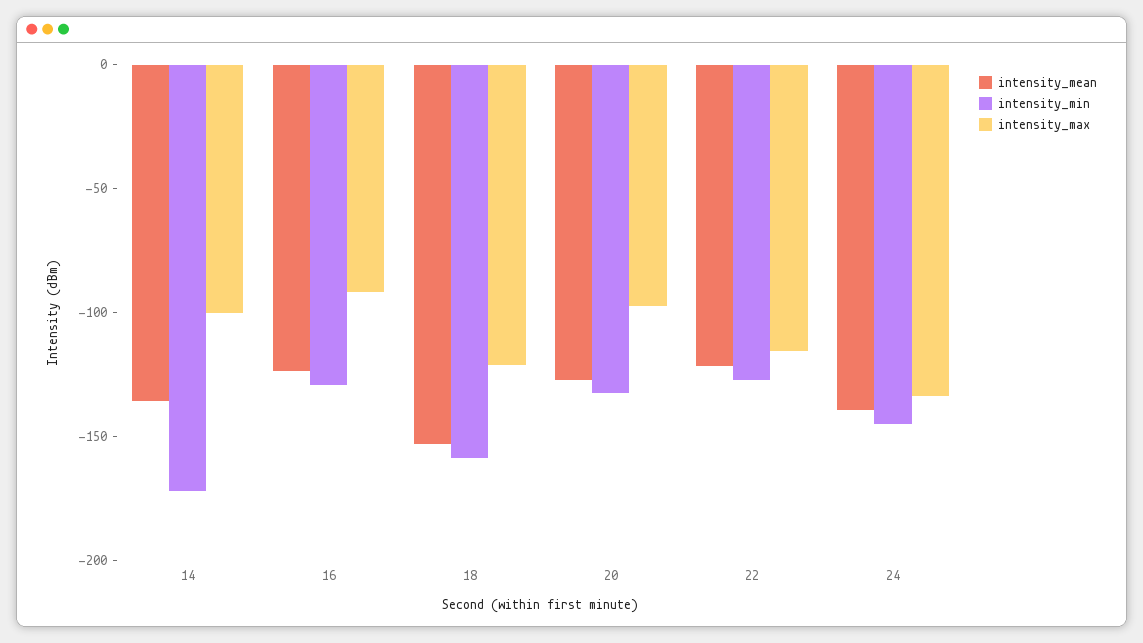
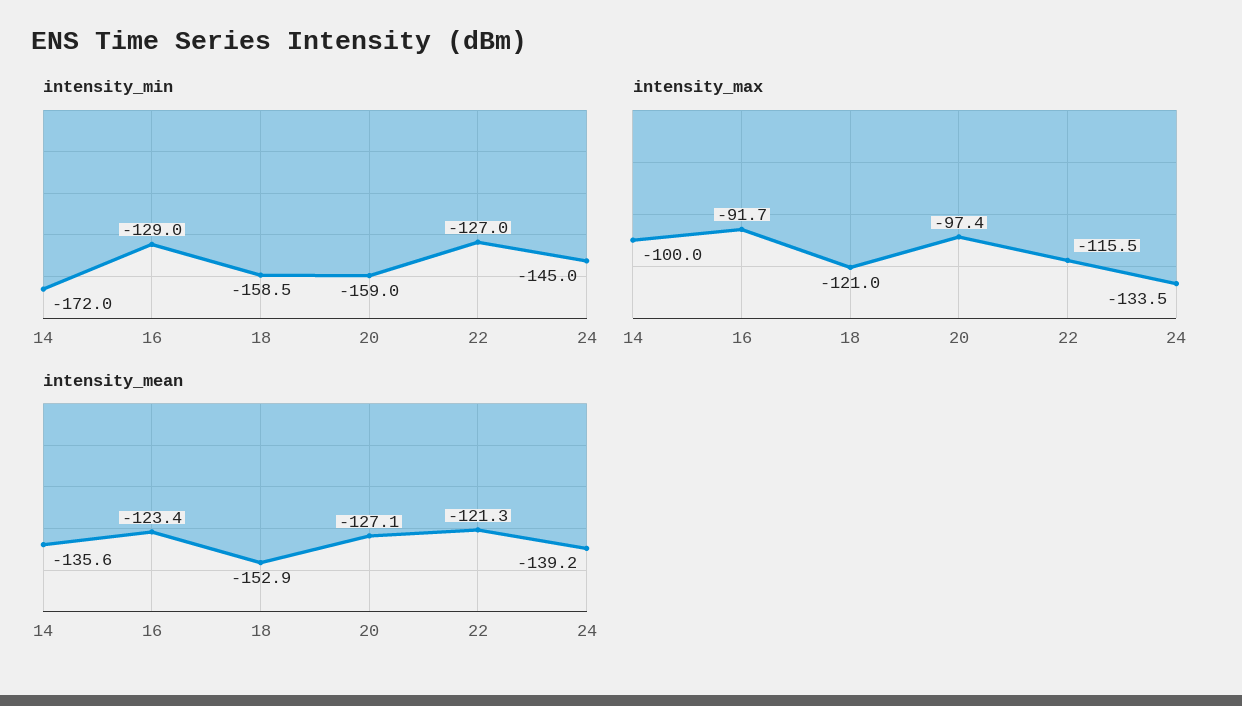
intensity_min, 20: -130 -> -159

